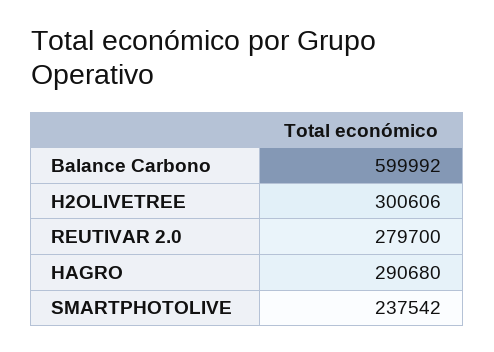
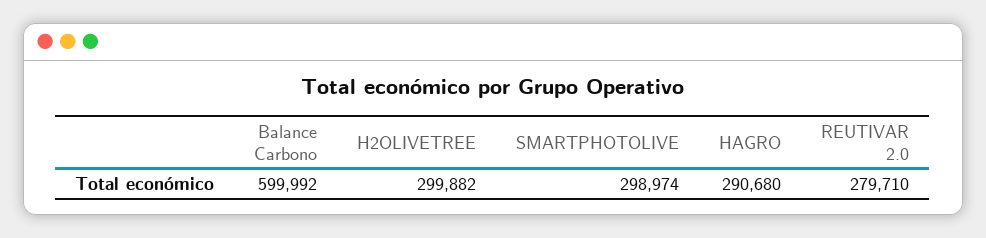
H2OLIVETREE: 300606 -> 299882
REUTIVAR 2.0: 279700 -> 279710
SMARTPHOTOLIVE: 237542 -> 298974

